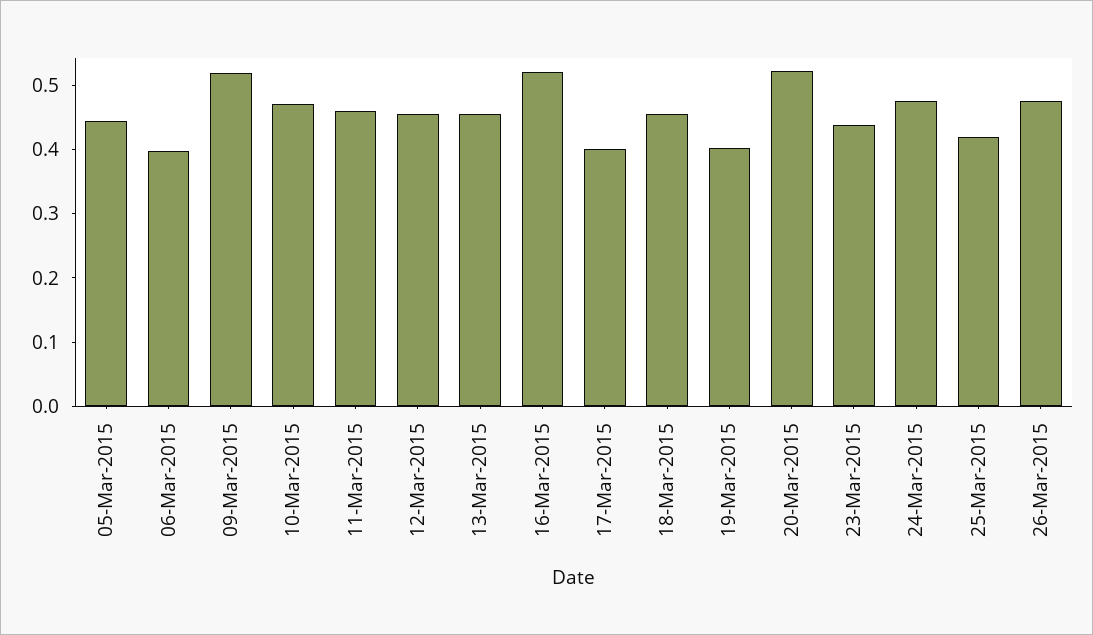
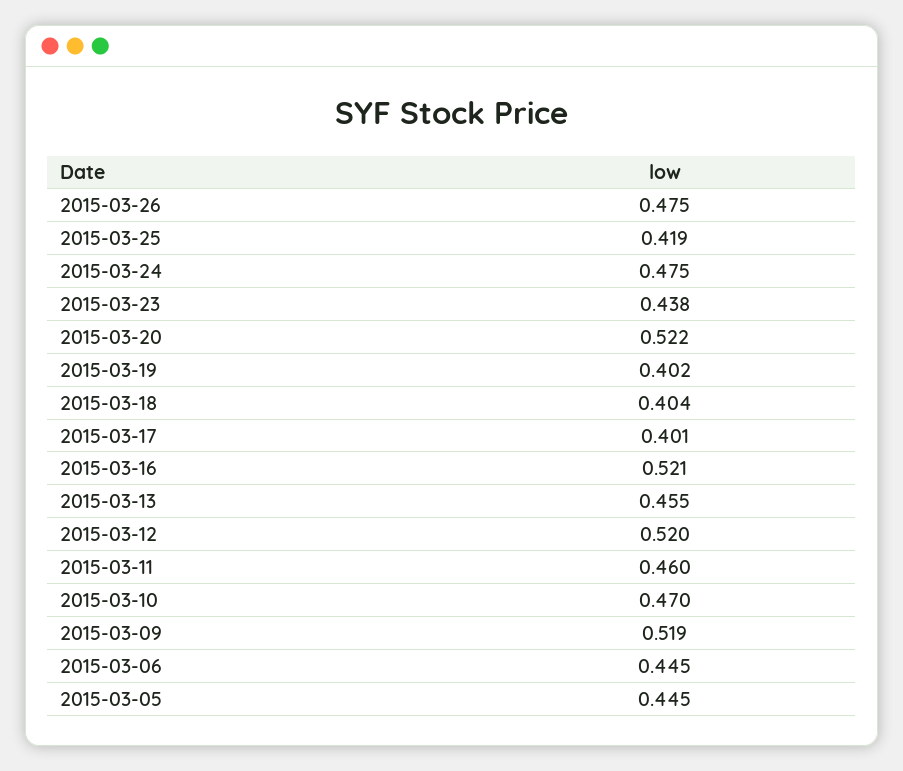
06-Mar-2015: 0.4 -> 0.445
12-Mar-2015: 0.46 -> 0.52
18-Mar-2015: 0.46 -> 0.404

